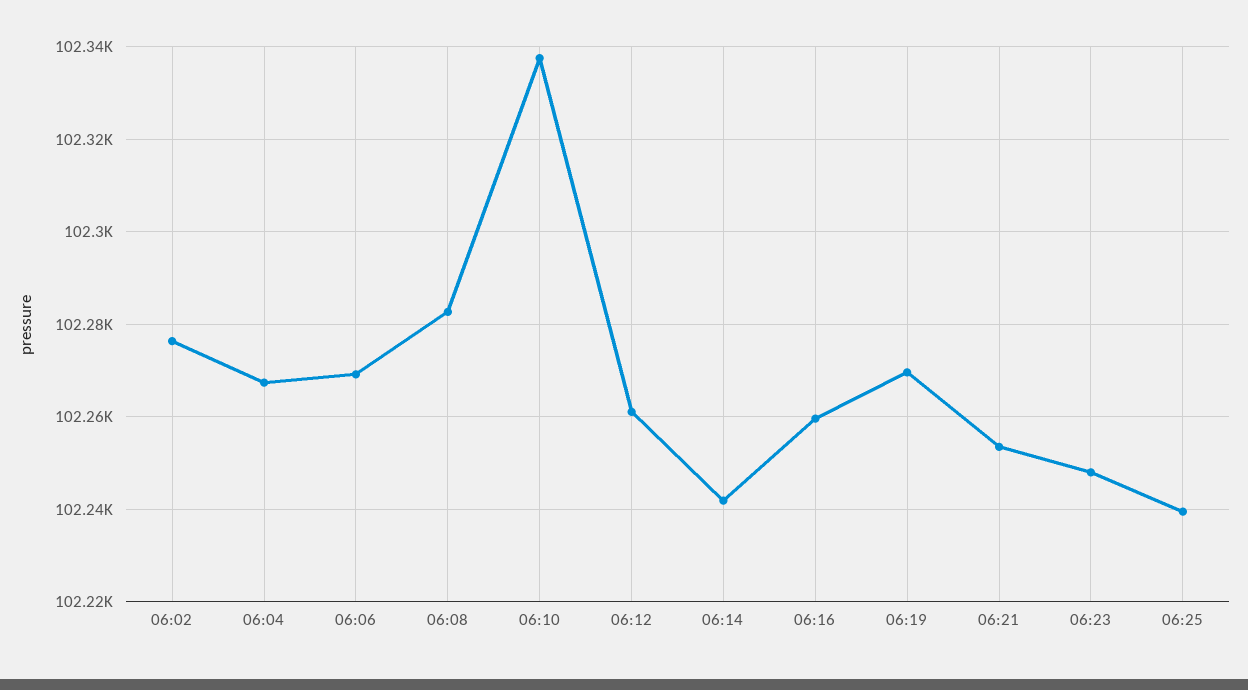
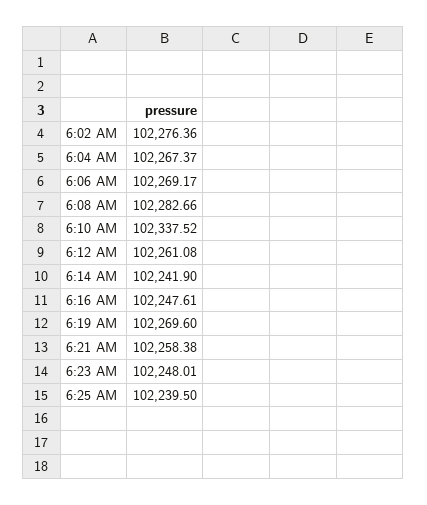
06:16: 102260 -> 102247.61
06:21: 102254 -> 102258.38

